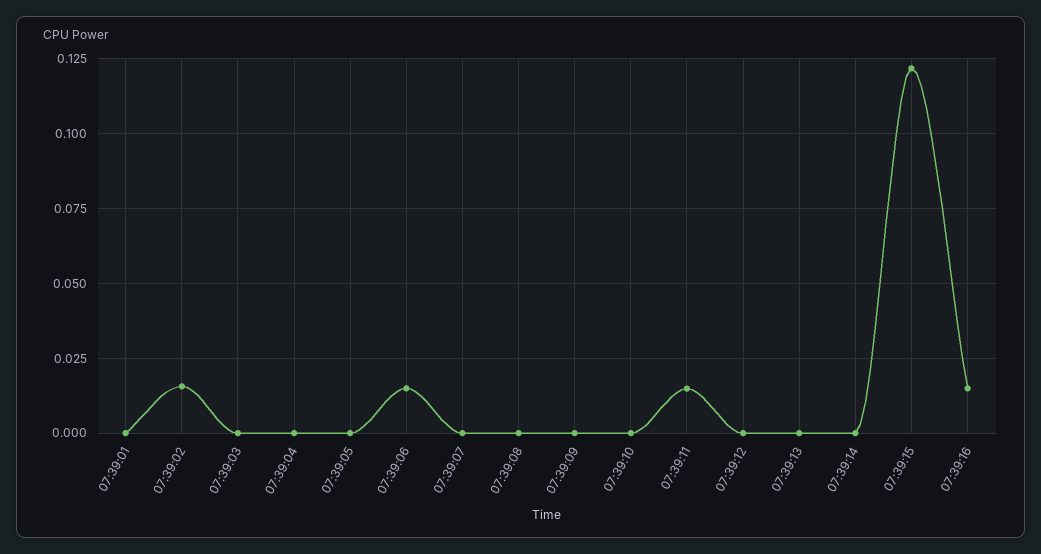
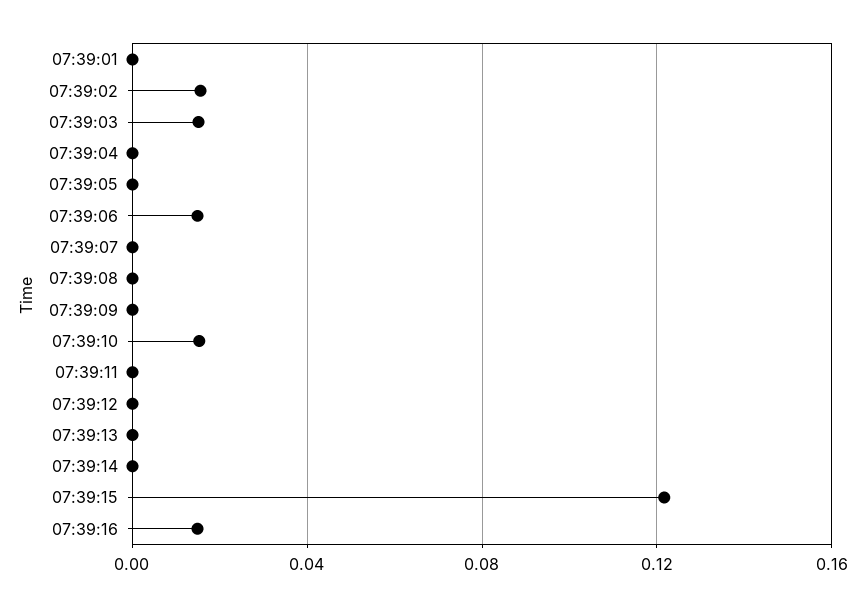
07:39:03: 0 -> 0.015
07:39:10: 0 -> 0.015
07:39:11: 0.015 -> 0

